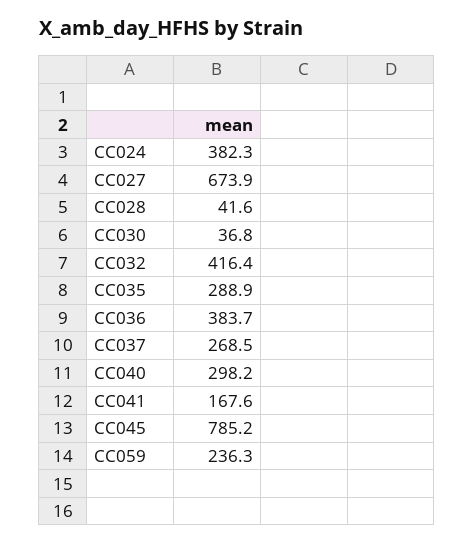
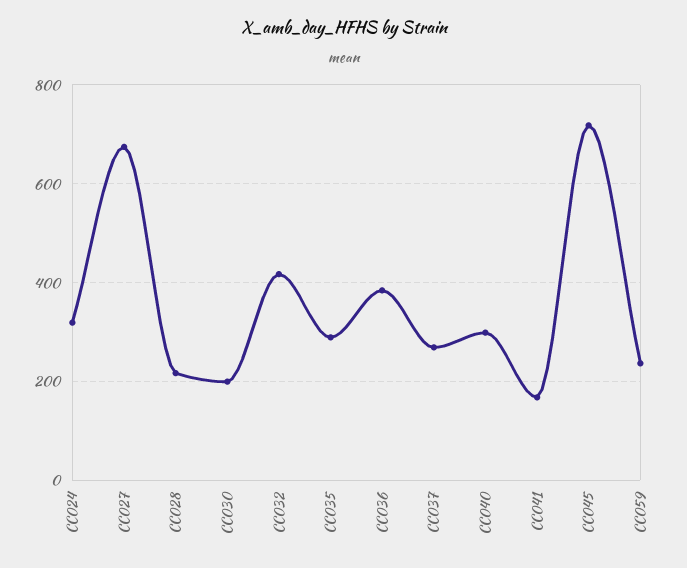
CC024: 382.3 -> 320
CC028: 41.6 -> 220
CC030: 36.8 -> 200
CC045: 785.2 -> 720

